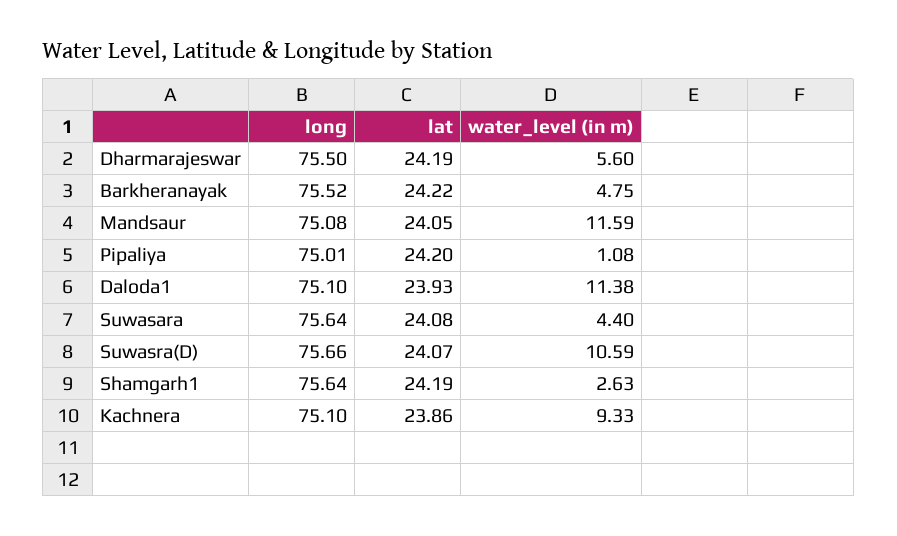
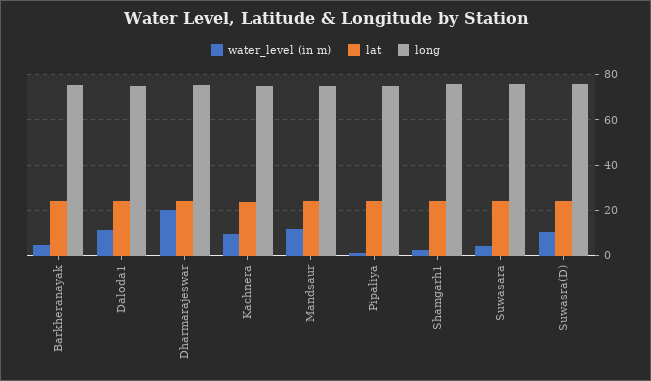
water_level (in m), Dharmarajeswar: 5.6 -> 20

